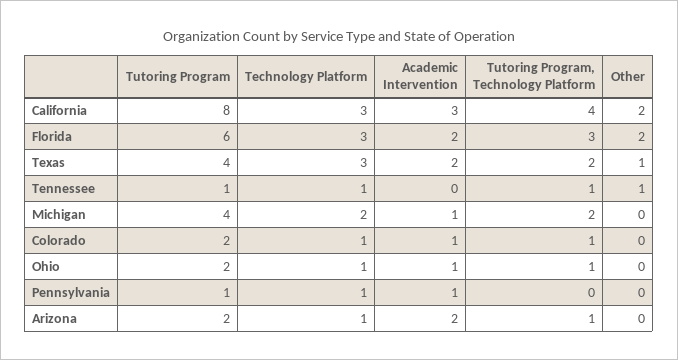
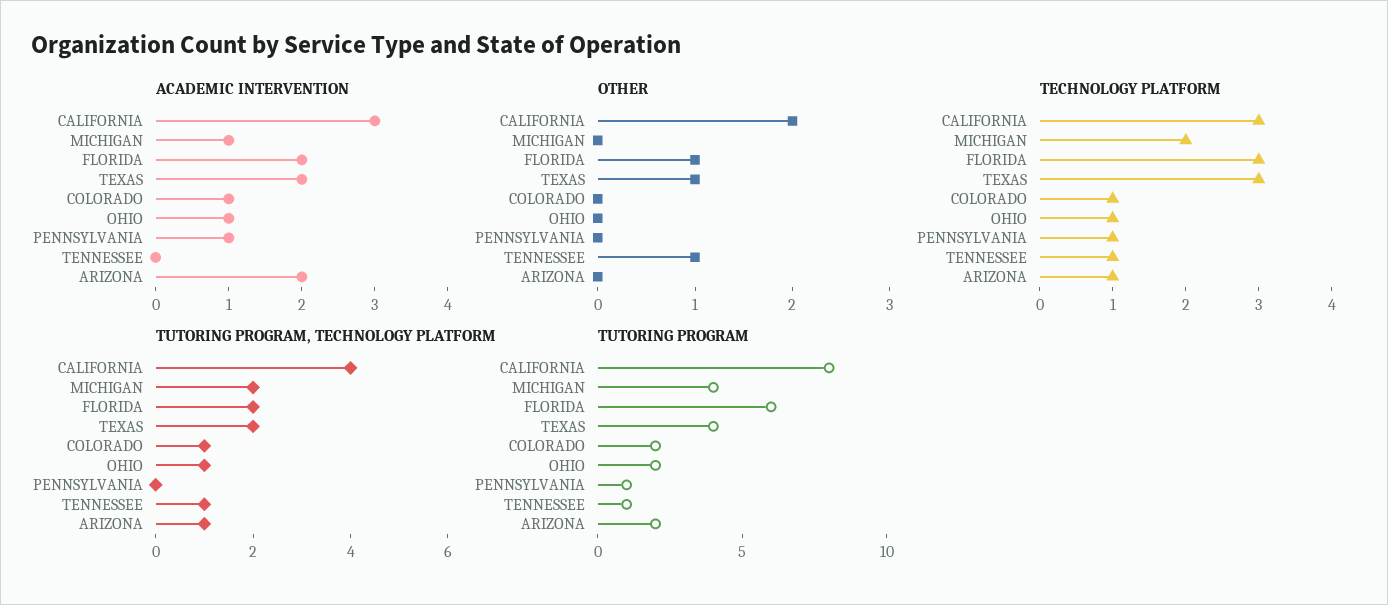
Tutoring Program, Technology Platform, Florida: 3 -> 2
Other, Florida: 2 -> 1

